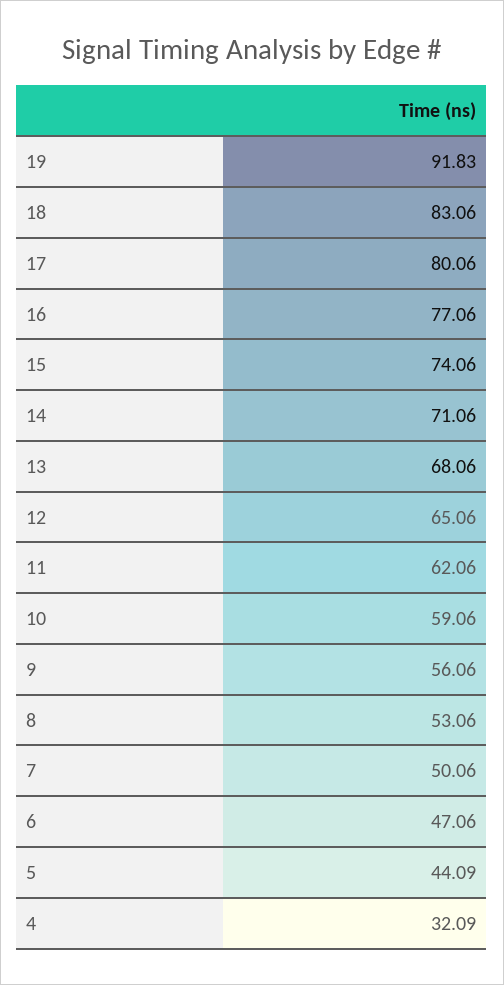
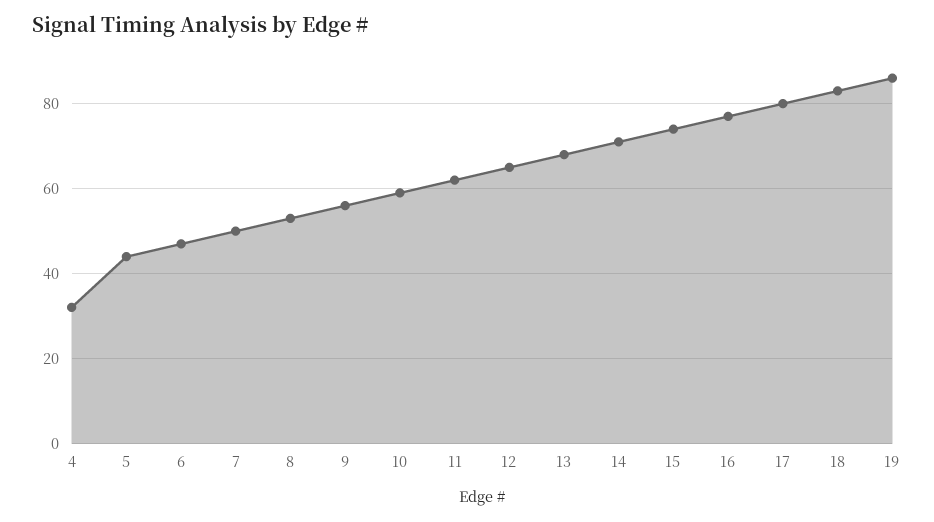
19: 91.83 -> 86

